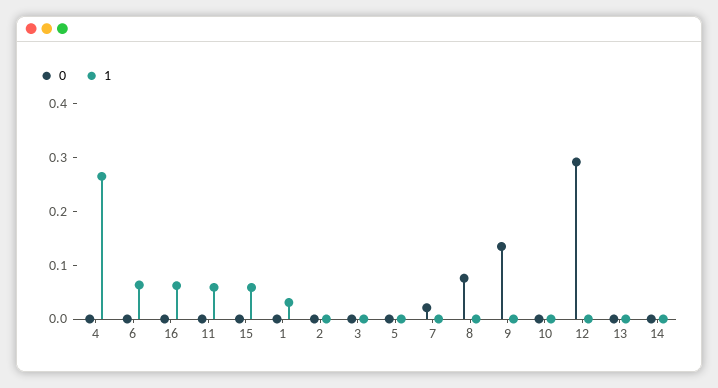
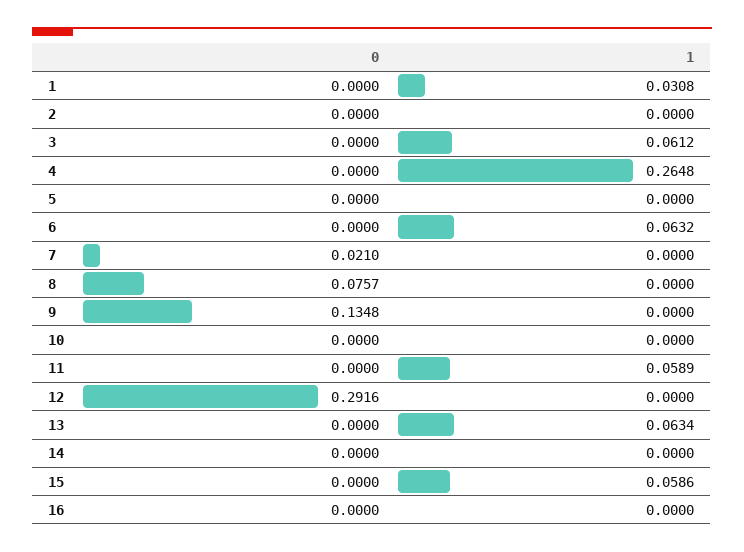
1, 16: 0.06 -> 0
1, 3: 0 -> 0.0612
1, 13: 0 -> 0.0634

